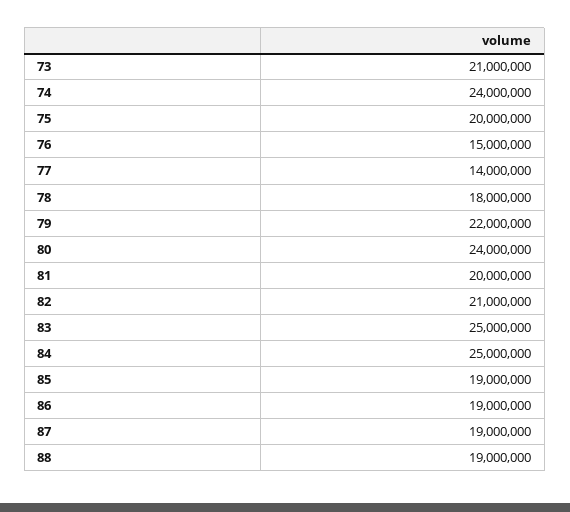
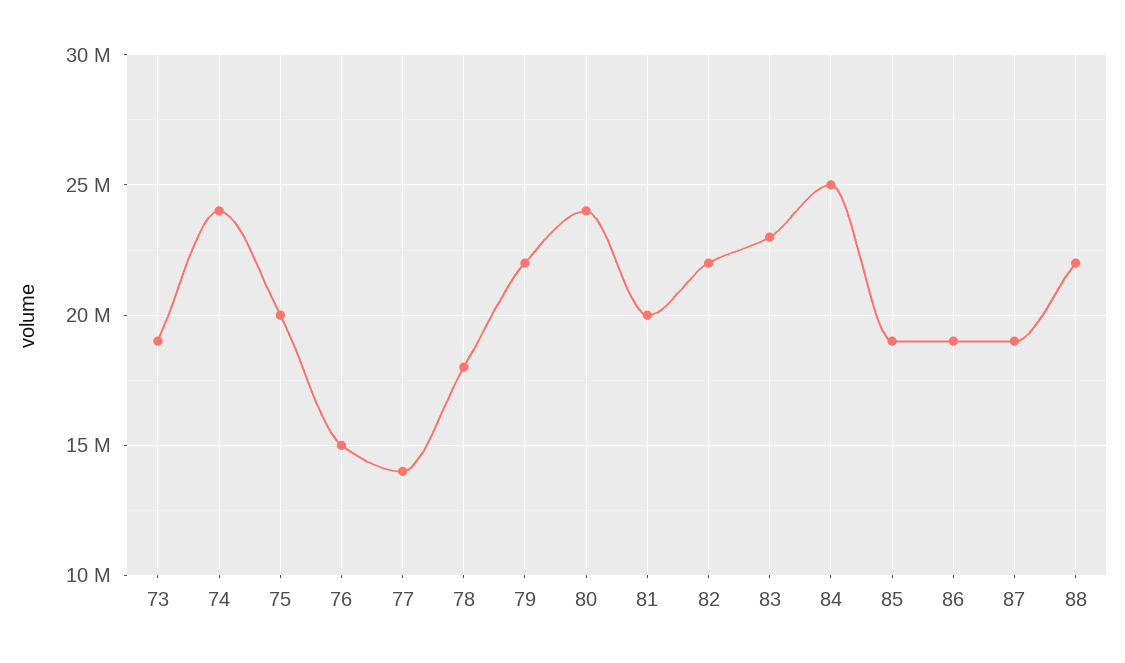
73: 21000000 -> 19000000
82: 21000000 -> 22000000
83: 25000000 -> 23000000
88: 19000000 -> 22000000

